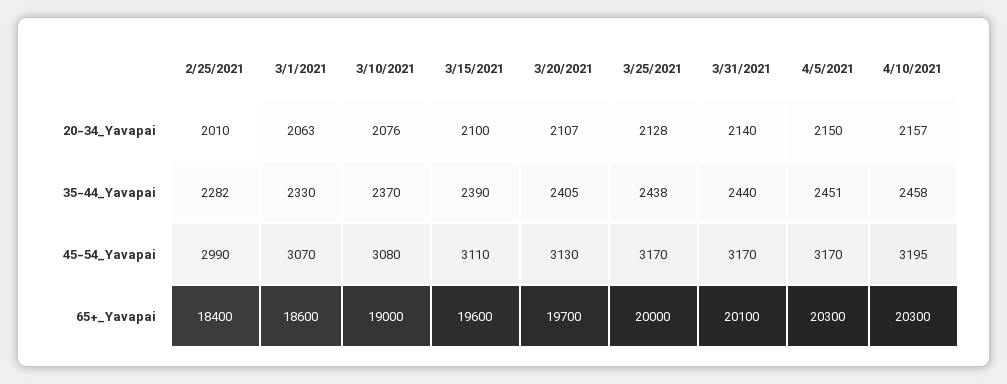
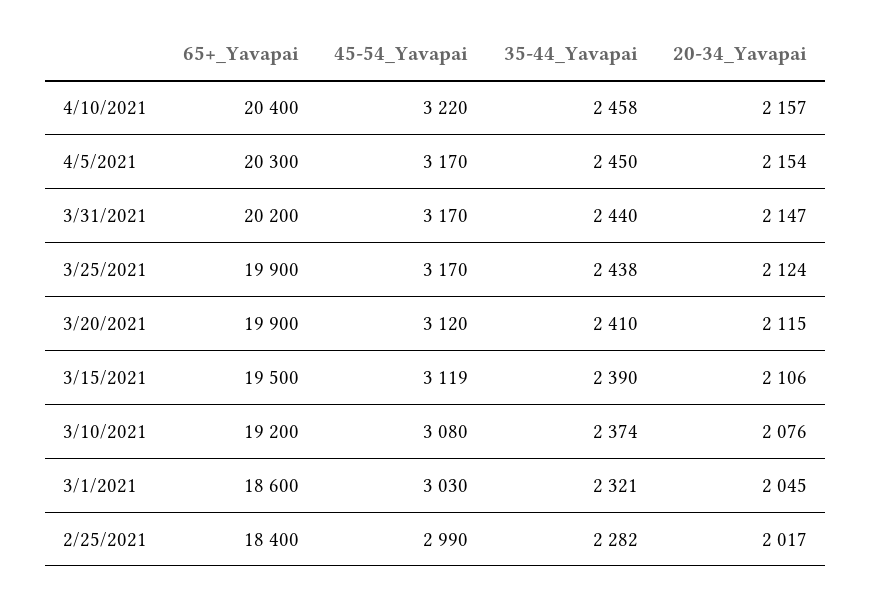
2/25/2021, 20-34_Yavapai: 2010 -> 2017
3/1/2021, 20-34_Yavapai: 2063 -> 2045
3/15/2021, 20-34_Yavapai: 2100 -> 2106
3/20/2021, 20-34_Yavapai: 2107 -> 2115
3/25/2021, 20-34_Yavapai: 2128 -> 2124
3/31/2021, 20-34_Yavapai: 2140 -> 2147
4/5/2021, 20-34_Yavapai: 2150 -> 2154
3/1/2021, 35-44_Yavapai: 2330 -> 2321
3/10/2021, 35-44_Yavapai: 2370 -> 2374
3/20/2021, 35-44_Yavapai: 2405 -> 2410
4/5/2021, 35-44_Yavapai: 2451 -> 2450
3/1/2021, 45-54_Yavapai: 3070 -> 3030
3/15/2021, 45-54_Yavapai: 3110 -> 3119
3/20/2021, 45-54_Yavapai: 3130 -> 3120
4/10/2021, 45-54_Yavapai: 3195 -> 3220
3/10/2021, 65+_Yavapai: 19000 -> 19200
3/15/2021, 65+_Yavapai: 19600 -> 19500
3/20/2021, 65+_Yavapai: 19700 -> 19900
3/25/2021, 65+_Yavapai: 20000 -> 19900
3/31/2021, 65+_Yavapai: 20100 -> 20200
4/10/2021, 65+_Yavapai: 20300 -> 20400

